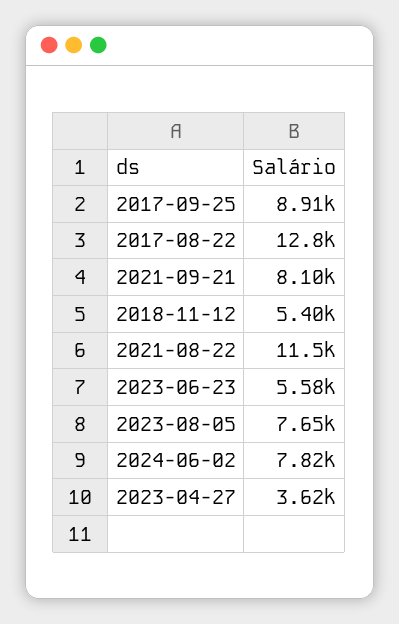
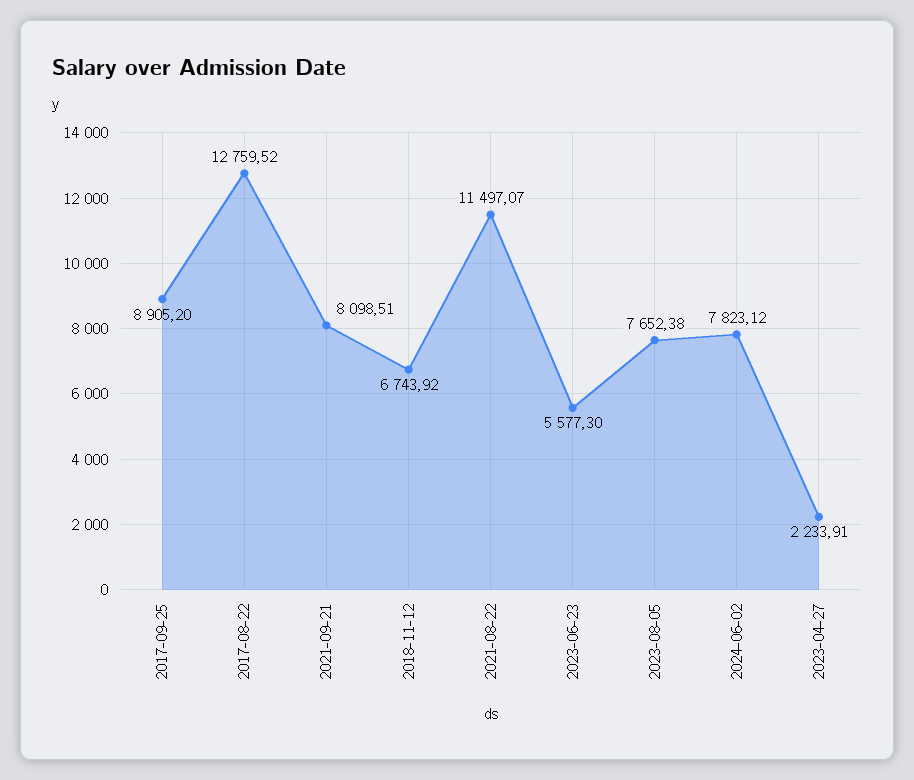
2018-11-12: 5400 -> 6743.92
2023-04-27: 3620 -> 2233.91

